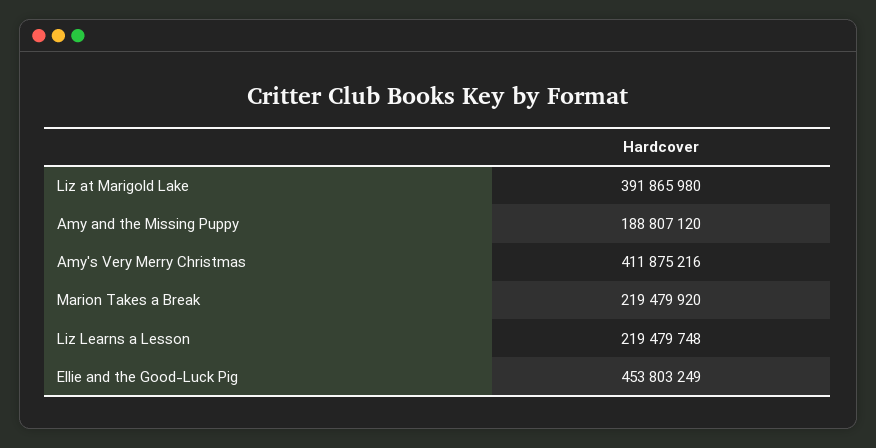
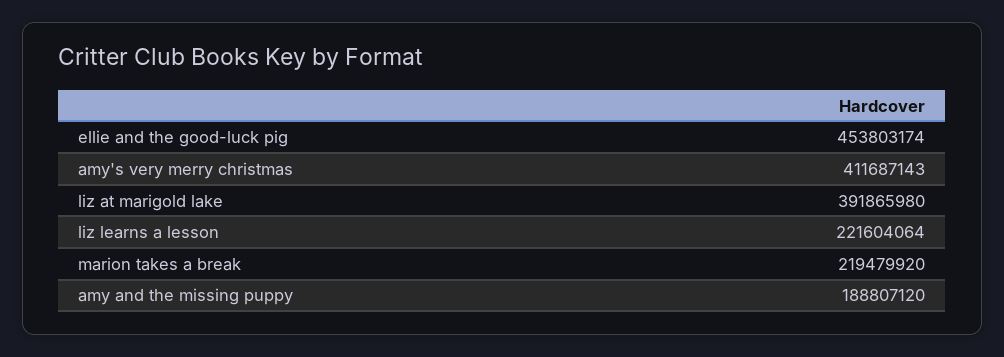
Amy's Very Merry Christmas: 411875216 -> 411687143
Liz Learns a Lesson: 219479748 -> 221604064
Ellie and the Good-Luck Pig: 453803249 -> 453803174

